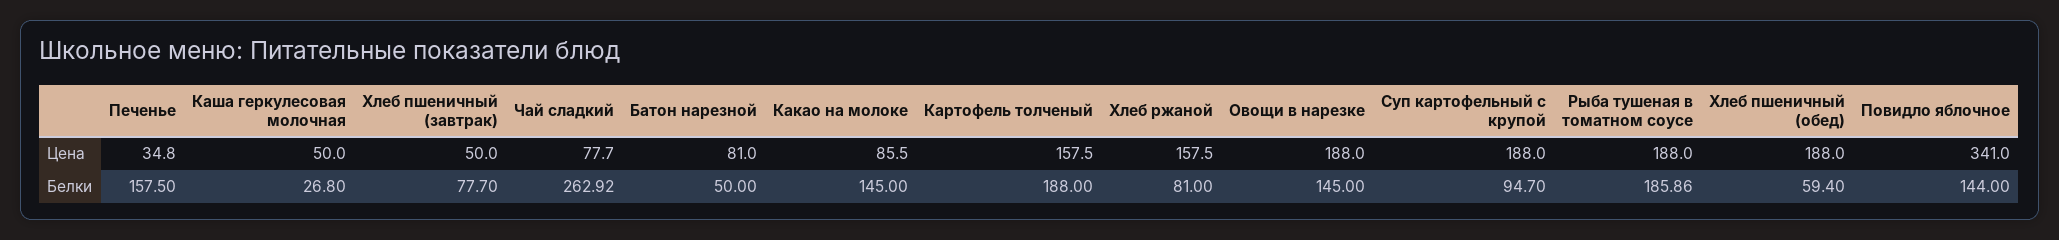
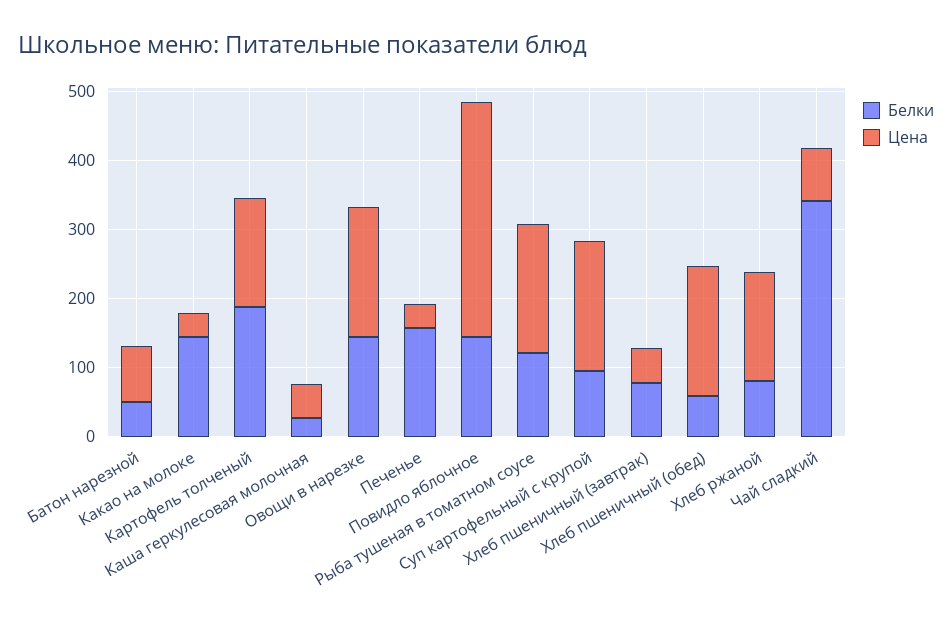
Цена, Какао на молоке: 85.5 -> 40
Белки, Чай сладкий: 262.92 -> 340
Белки, Рыба тушеная в томатном соусе: 185.86 -> 120

